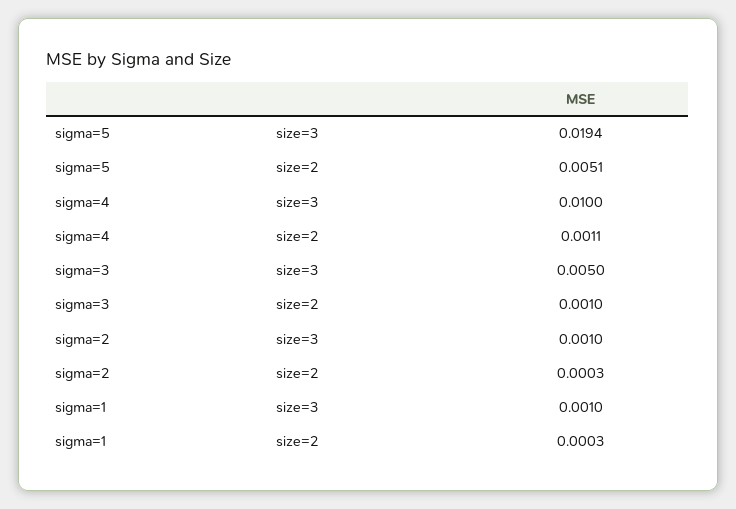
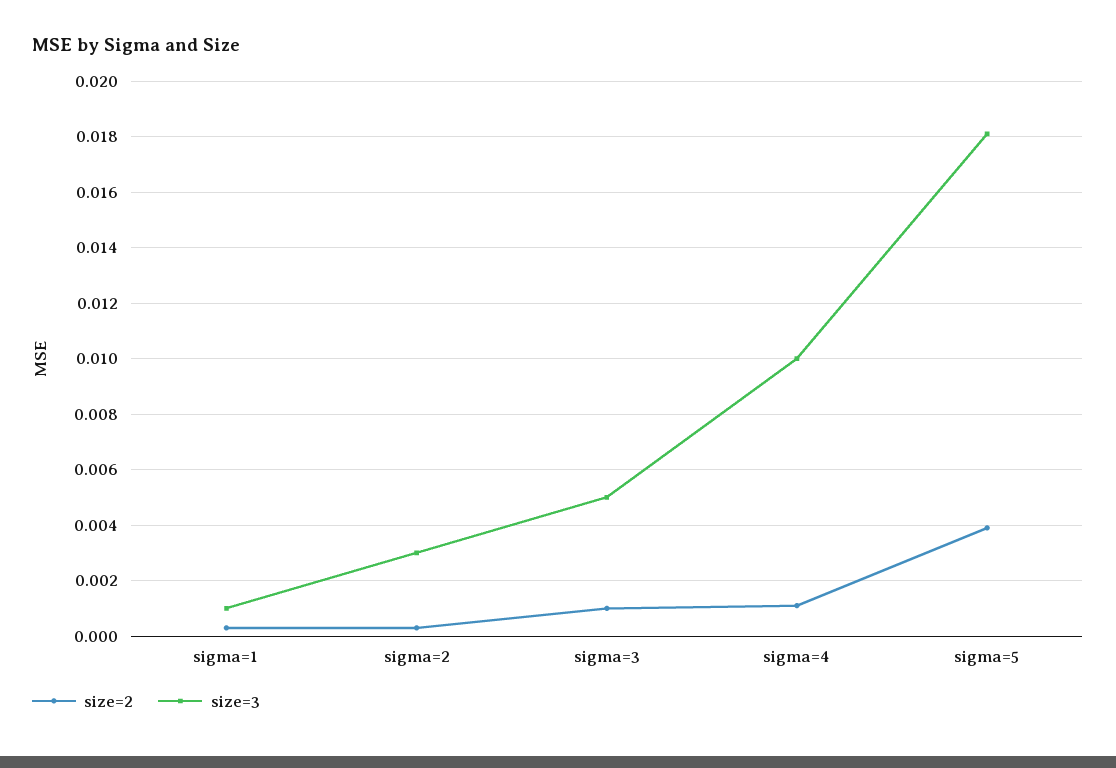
size=3, sigma=5: 0.0194 -> 0.018
size=2, sigma=5: 0.0051 -> 0.004
size=3, sigma=2: 0.001 -> 0.003

